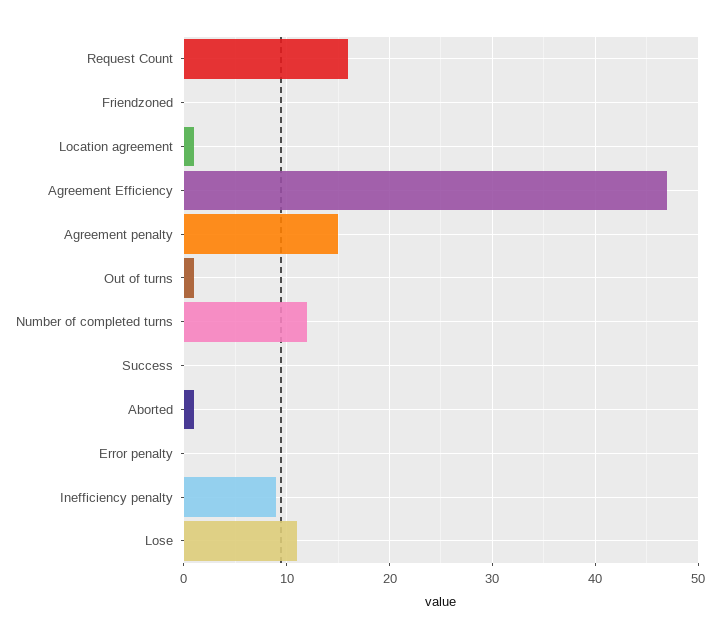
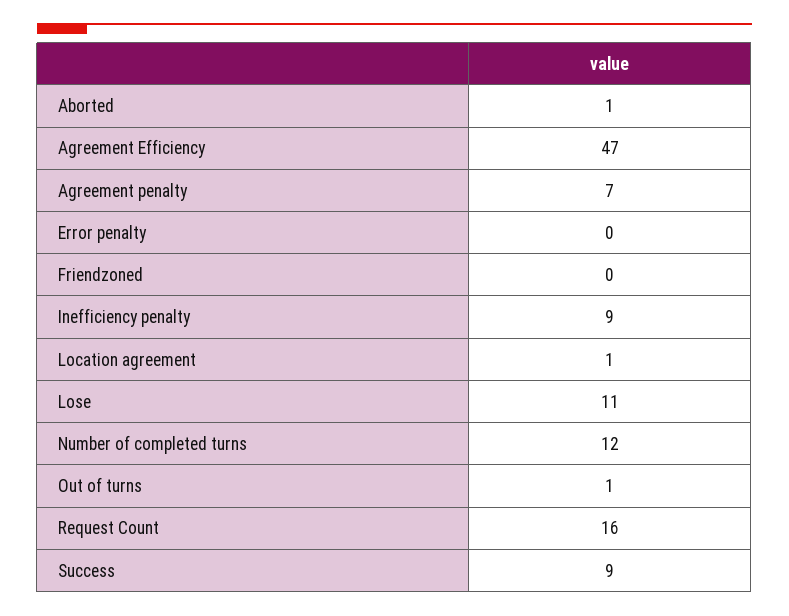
Agreement penalty: 15 -> 7
Success: 0 -> 9

